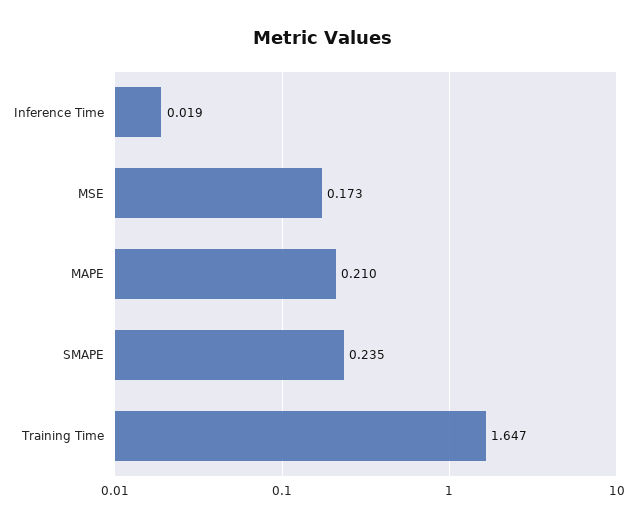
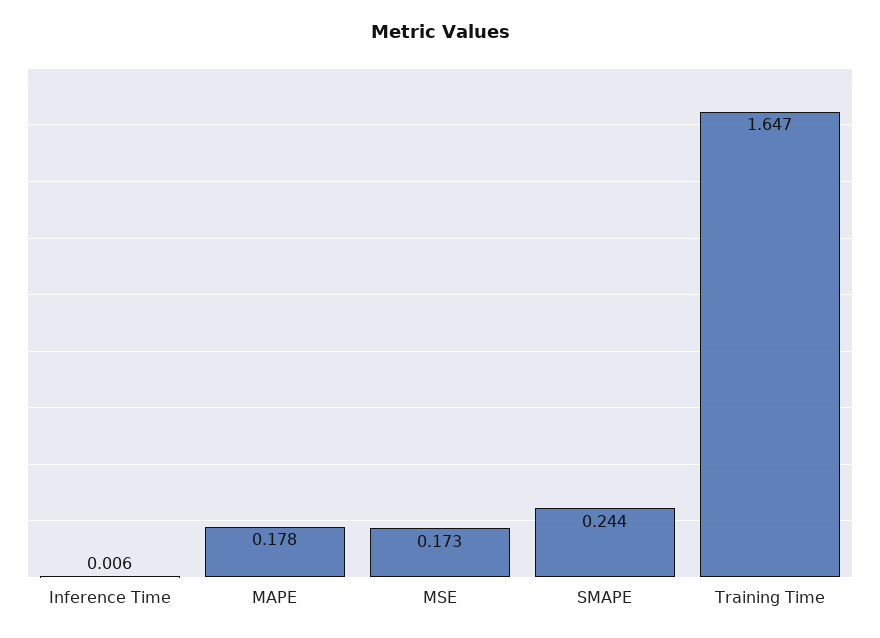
Inference Time: 0.019 -> 0.006
MAPE: 0.21 -> 0.178
SMAPE: 0.235 -> 0.244

